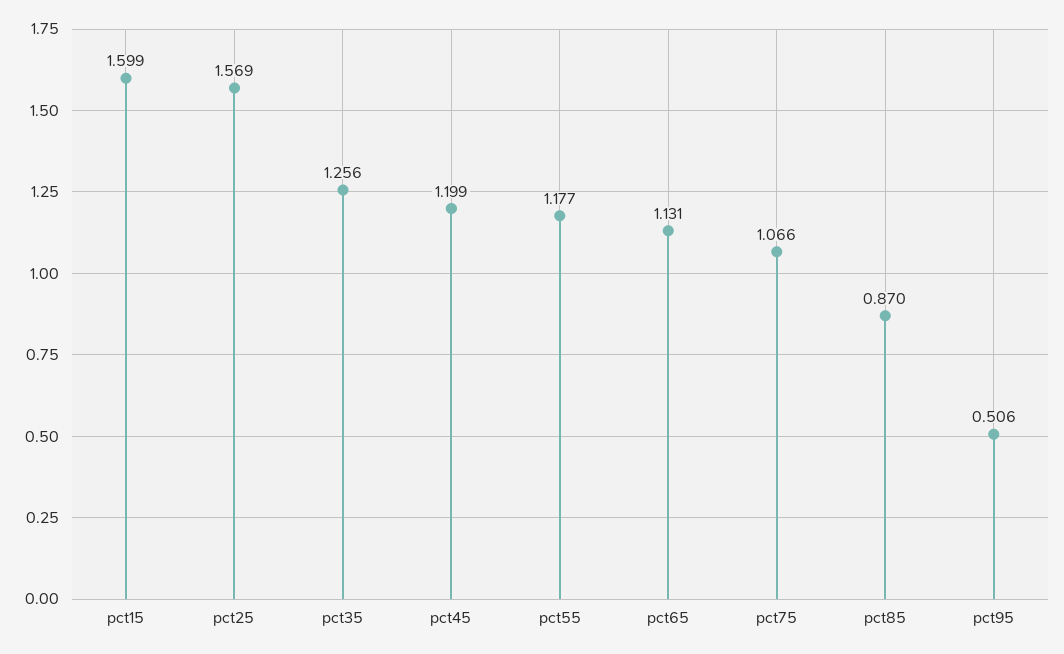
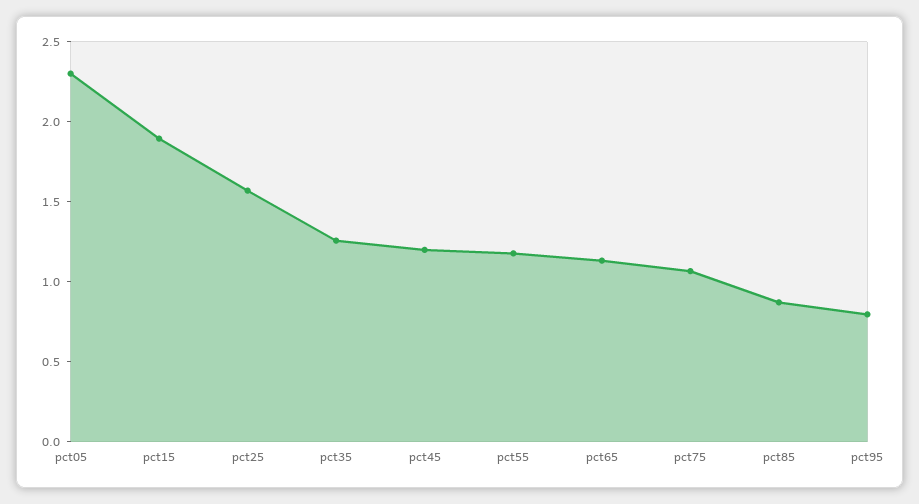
pct15: 1.599 -> 1.9
pct95: 0.506 -> 0.8
pct05: none -> 2.3

